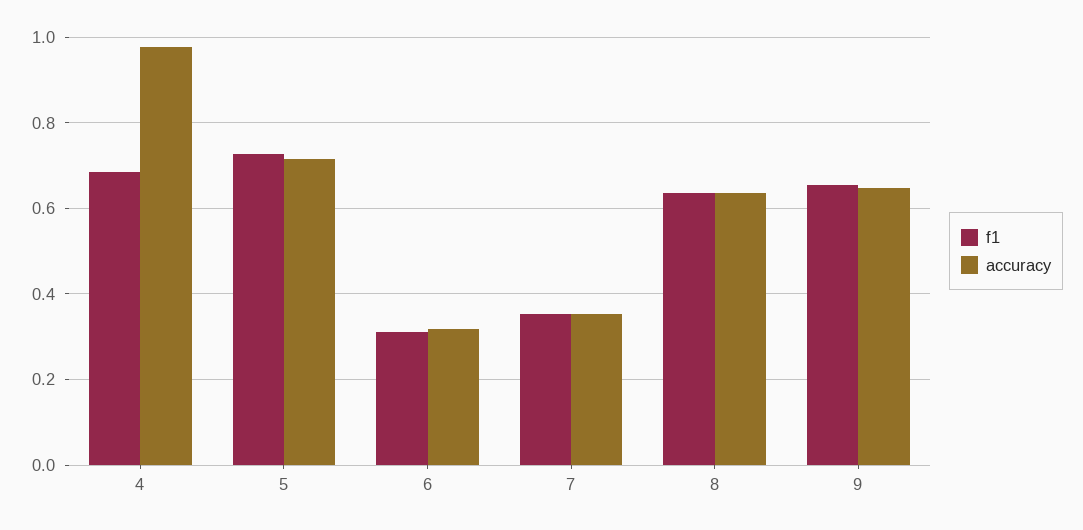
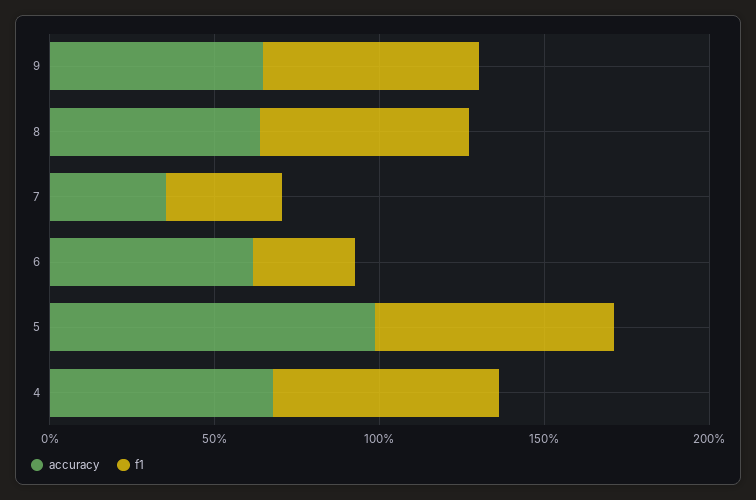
accuracy, 4: 0.98 -> 0.7
accuracy, 5: 0.72 -> 1
accuracy, 6: 0.32 -> 0.6

